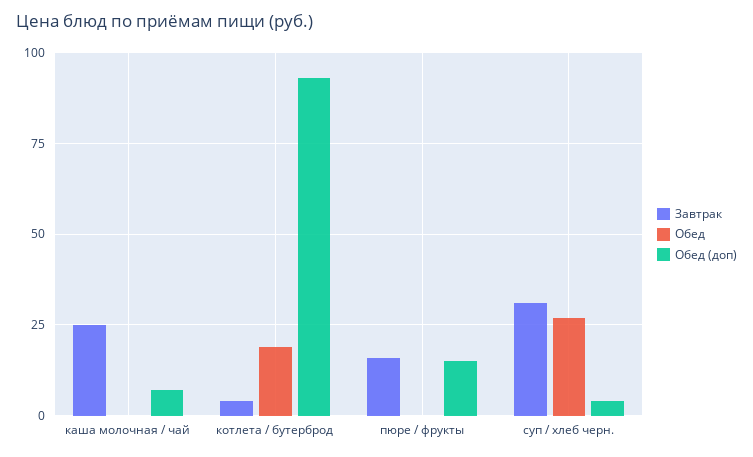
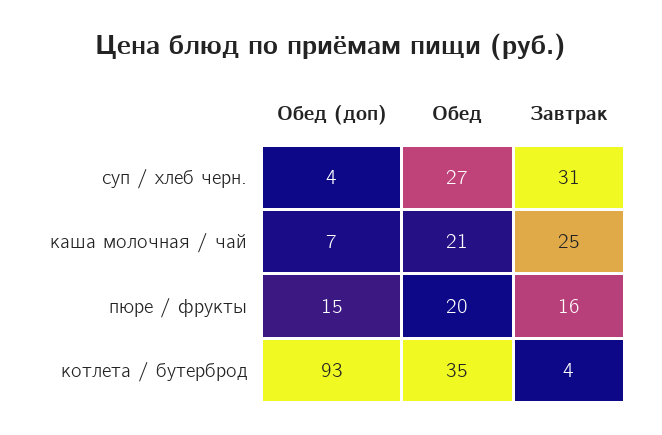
Обед, каша молочная / чай: 0 -> 21
Обед, котлета / бутерброд: 20 -> 35
Обед, пюре / фрукты: 0 -> 20

